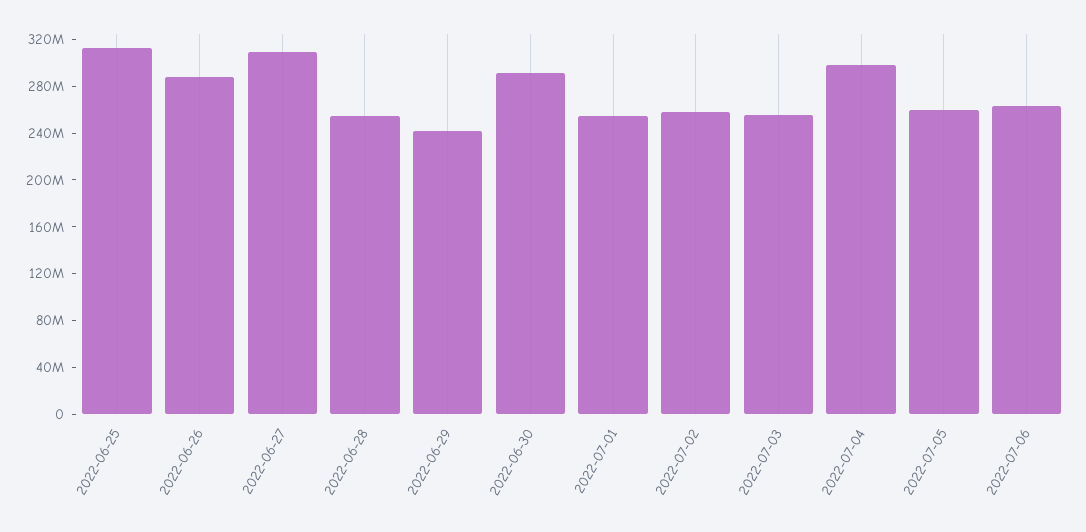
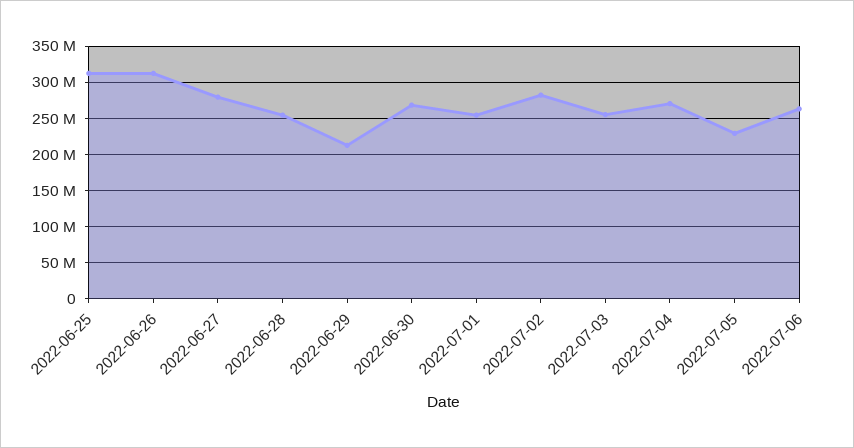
2022-06-26: 290000000 -> 310000000
2022-06-27: 310000000 -> 280000000
2022-06-29: 240000000 -> 210000000
2022-06-30: 290000000 -> 270000000
2022-07-02: 260000000 -> 280000000
2022-07-04: 300000000 -> 270000000
2022-07-05: 260000000 -> 230000000

